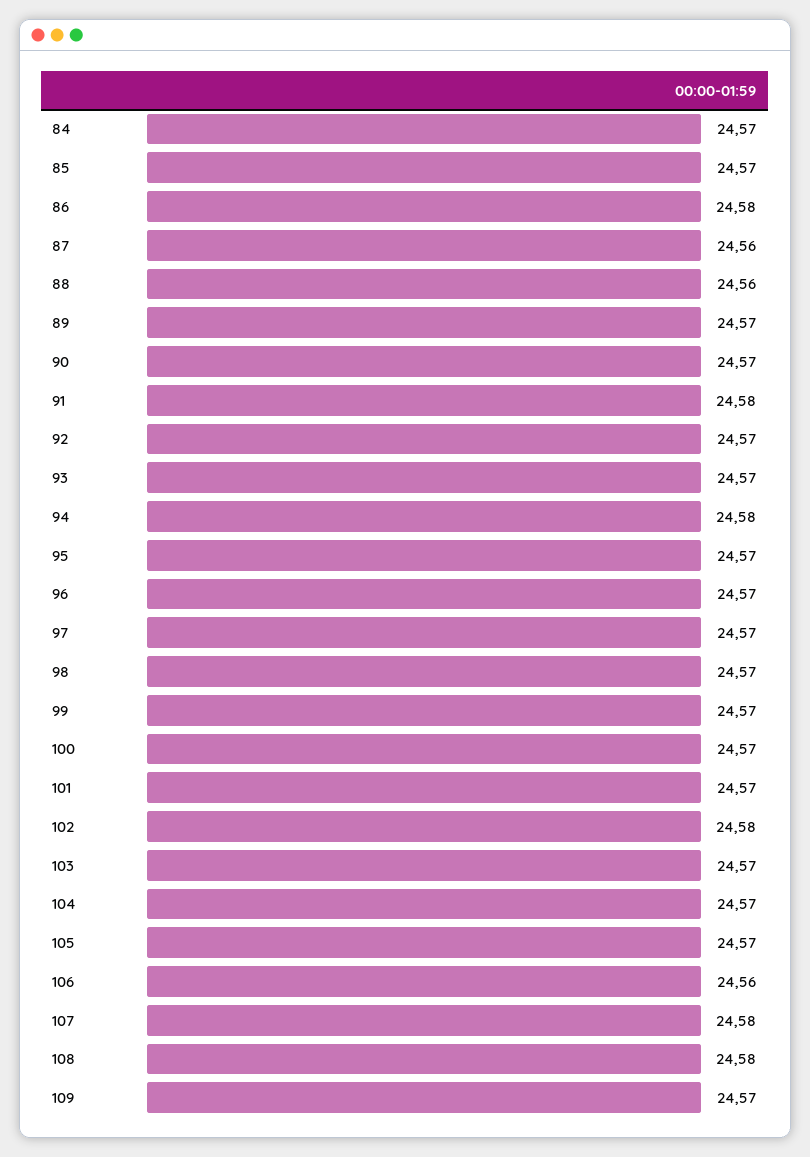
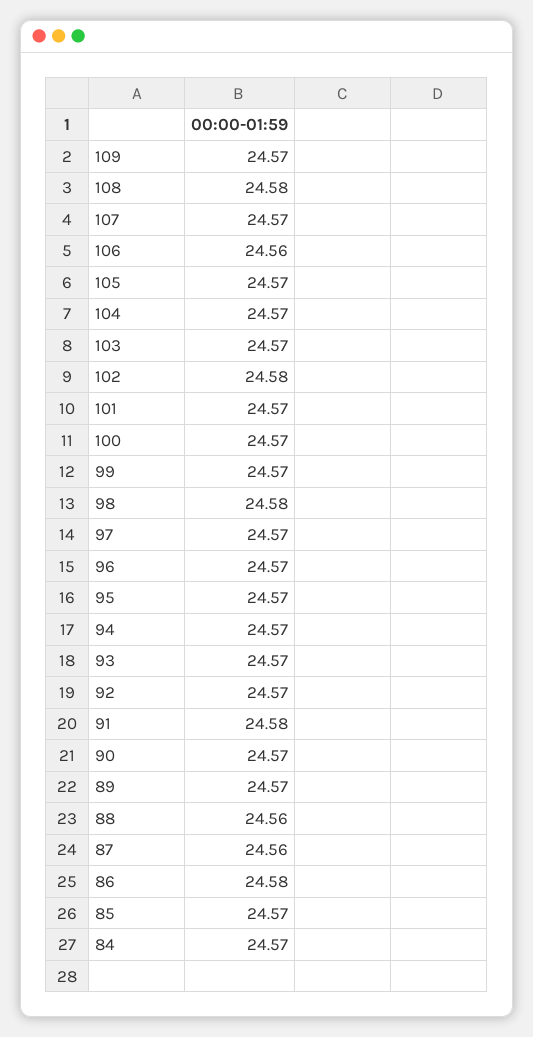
94: 24.58 -> 24.57
98: 24.57 -> 24.58
107: 24.58 -> 24.57

